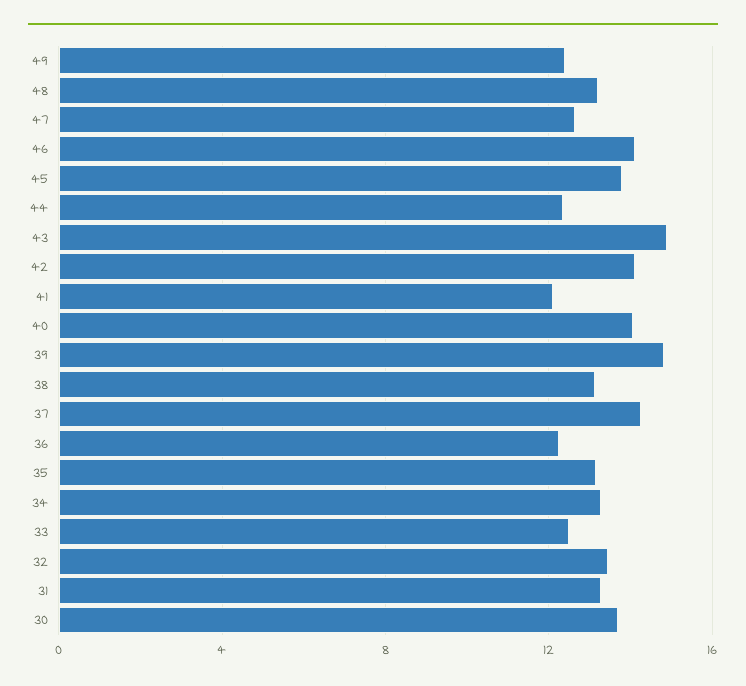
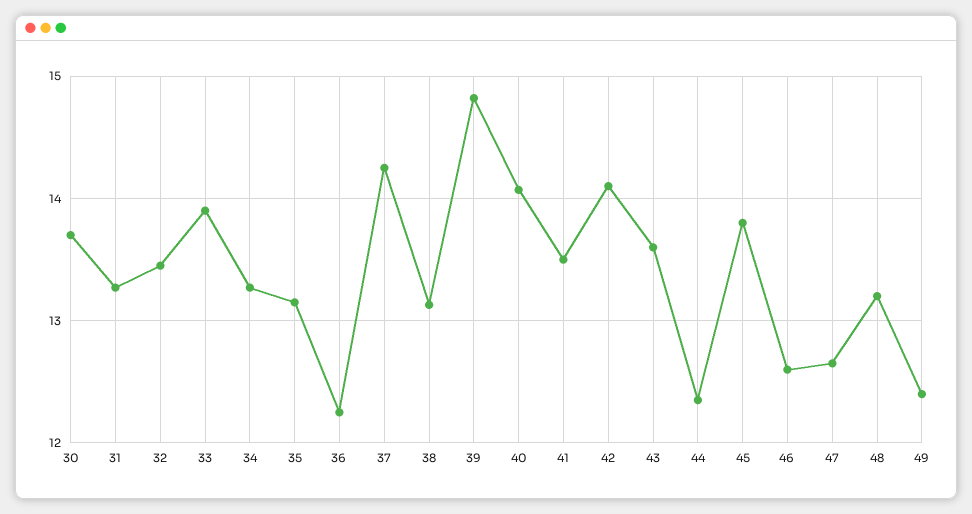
46: 14 -> 12.6
43: 15 -> 13.6
41: 12 -> 13.5
33: 12.5 -> 13.9

